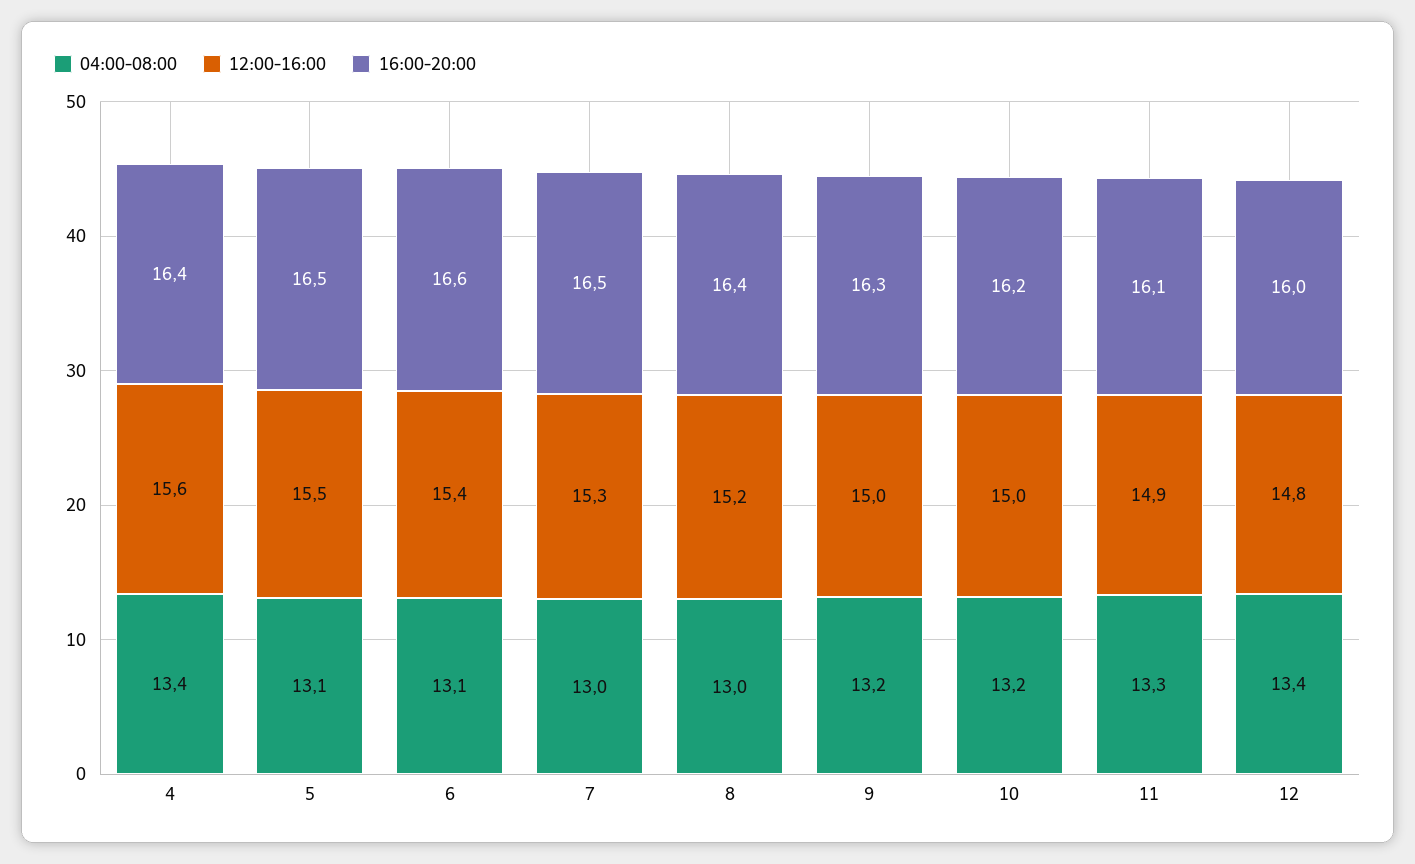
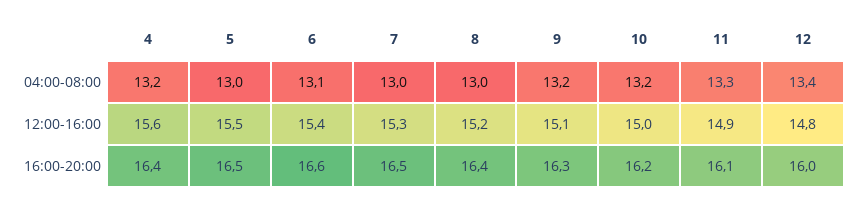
04:00-08:00, 4: 13.4 -> 13.2
04:00-08:00, 5: 13.1 -> 13
12:00-16:00, 9: 15 -> 15.1

